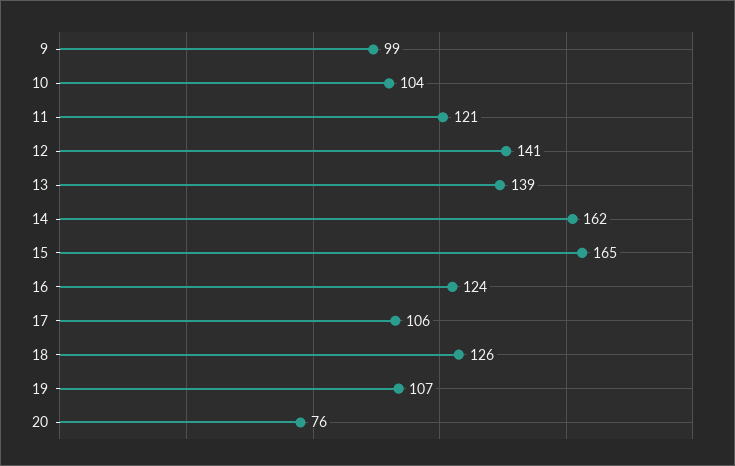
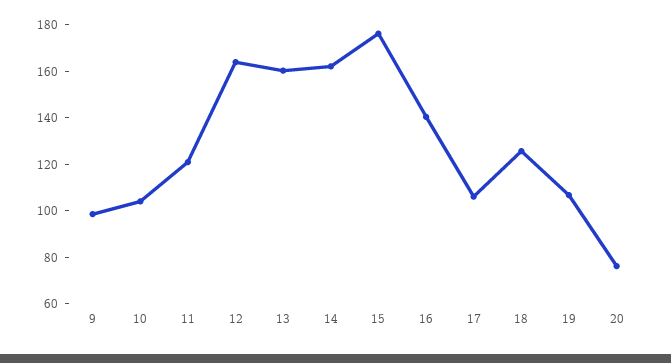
12: 141 -> 165
13: 139 -> 160
15: 165 -> 175
16: 124 -> 140

